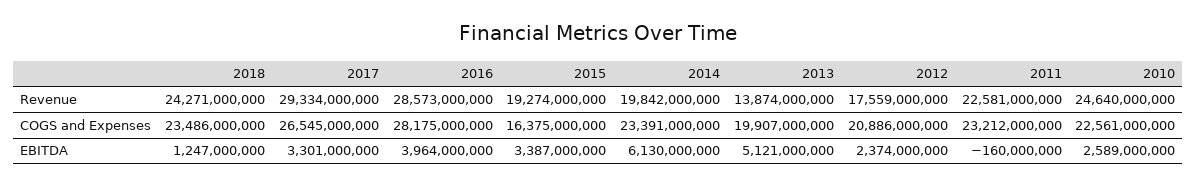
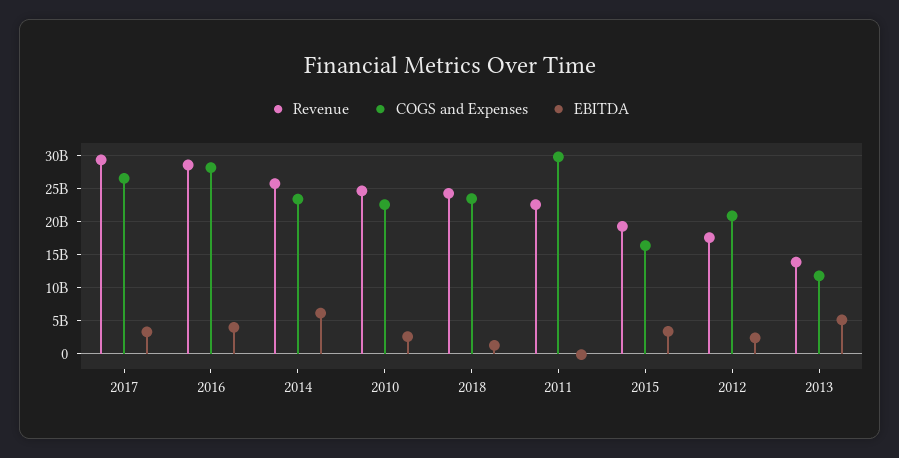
Revenue, 2014: 19842000000 -> 26000000000
COGS and Expenses, 2013: 19907000000 -> 12000000000
COGS and Expenses, 2011: 23212000000 -> 30000000000

